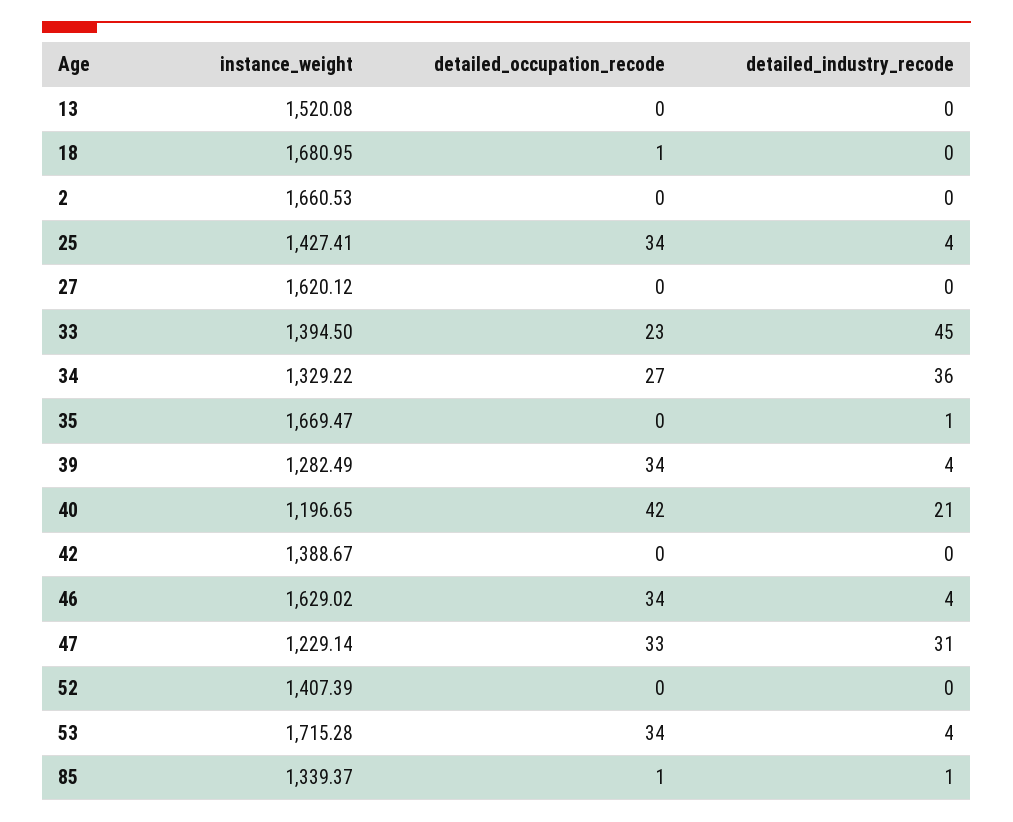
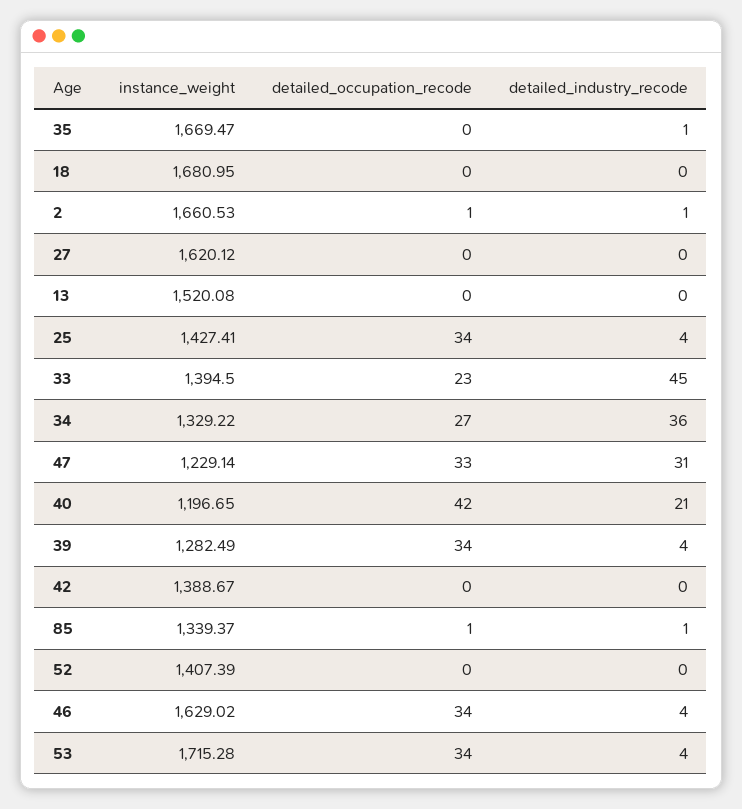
detailed_occupation_recode, 18: 1 -> 0
detailed_occupation_recode, 2: 0 -> 1
detailed_industry_recode, 2: 0 -> 1

